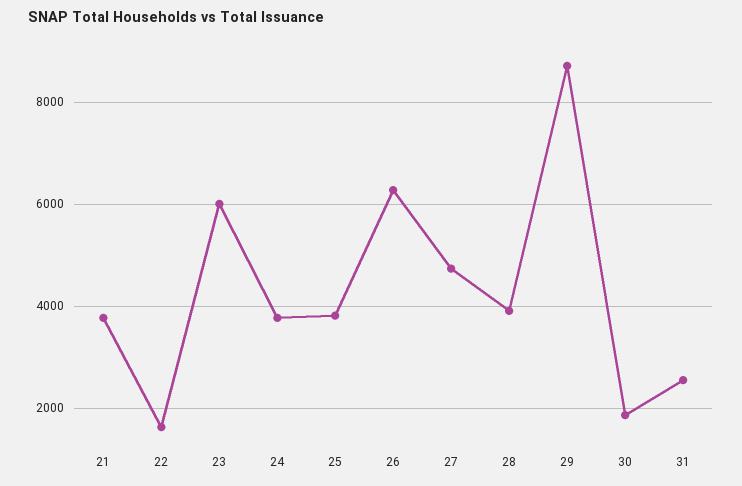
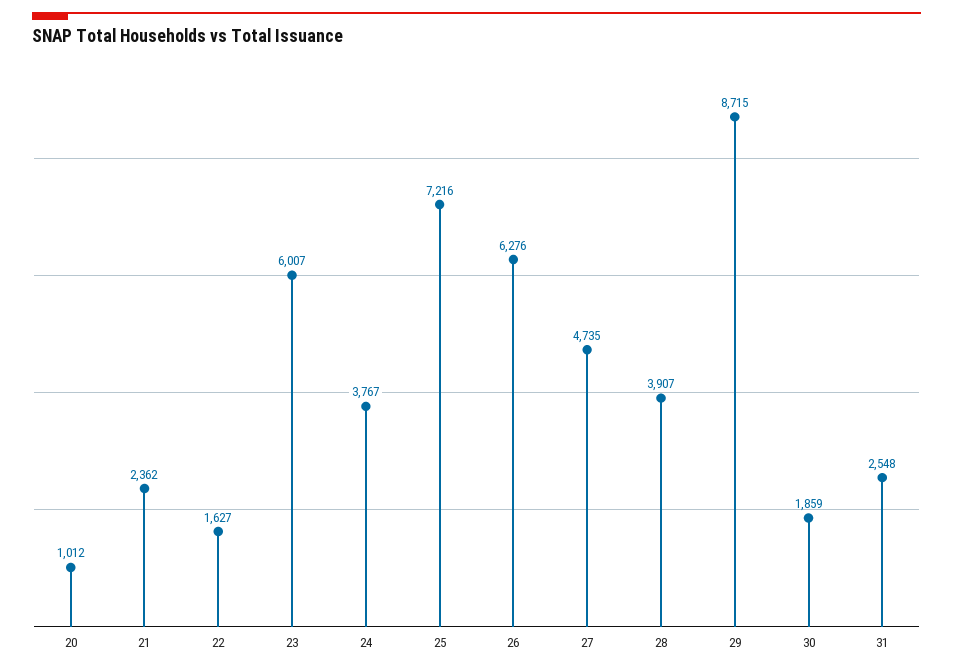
21: 3800 -> 2362
25: 3800 -> 7216
20: none -> 1012

